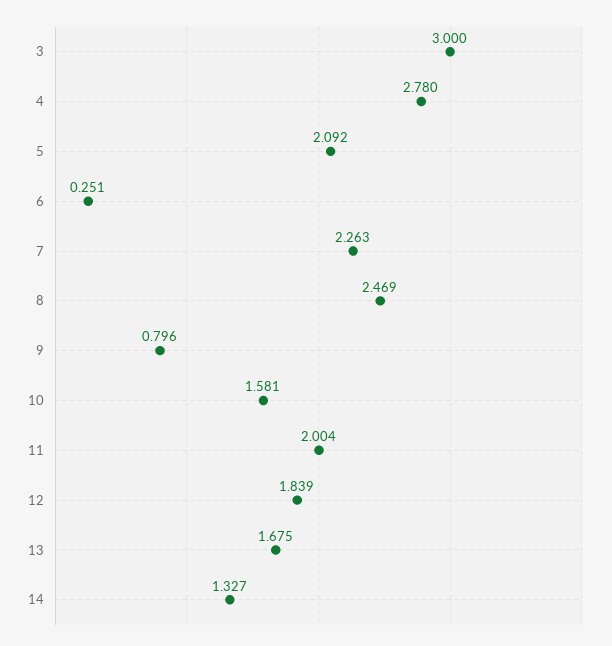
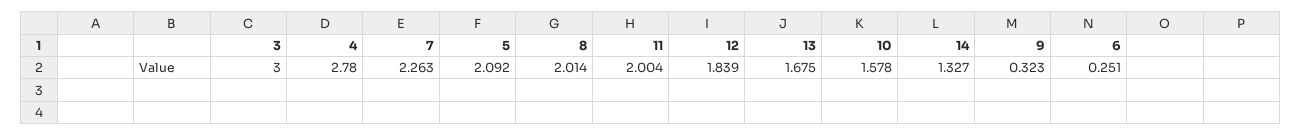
8: 2.469 -> 2.014
9: 0.796 -> 0.323
10: 1.581 -> 1.578

